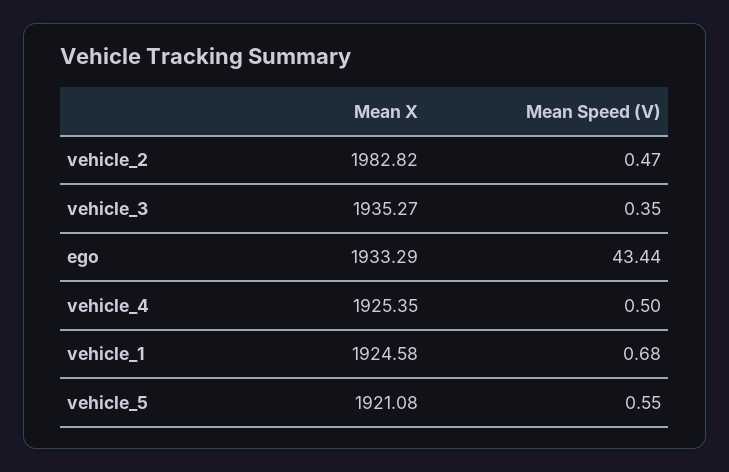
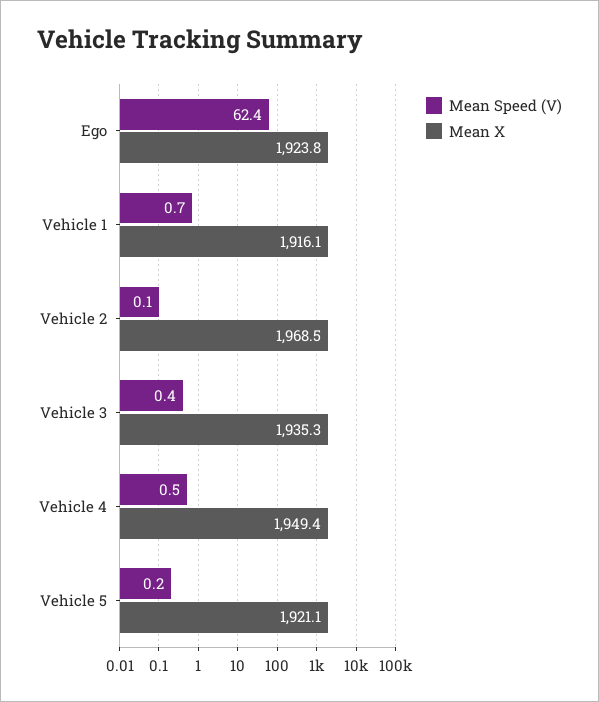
Mean X, vehicle_2: 1982.82 -> 1968.5
Mean Speed (V), vehicle_2: 0.47 -> 0.1
Mean X, ego: 1933.29 -> 1923.8
Mean Speed (V), ego: 43.44 -> 62.4
Mean X, vehicle_4: 1925.35 -> 1949.4
Mean X, vehicle_1: 1924.58 -> 1916.1
Mean Speed (V), vehicle_5: 0.55 -> 0.2

